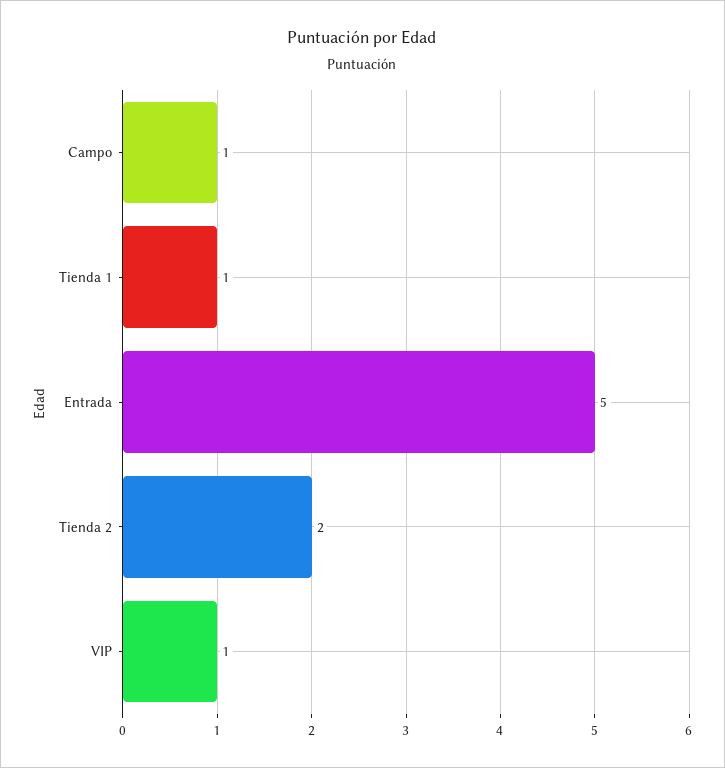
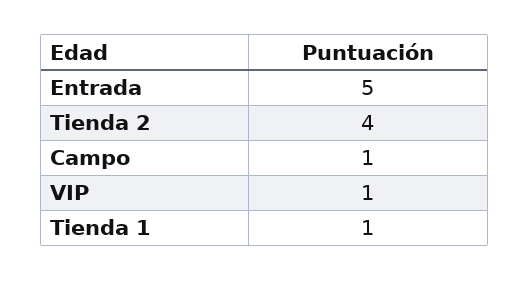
Tienda 2: 2 -> 4

